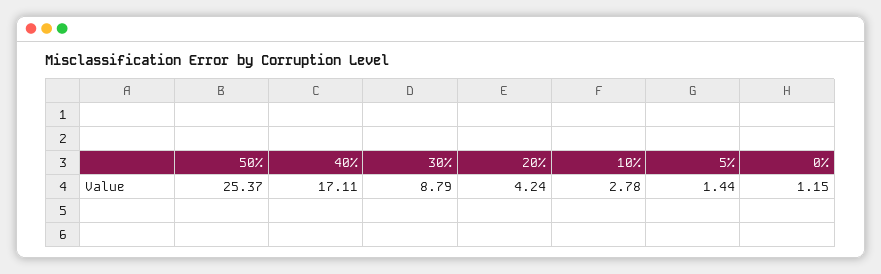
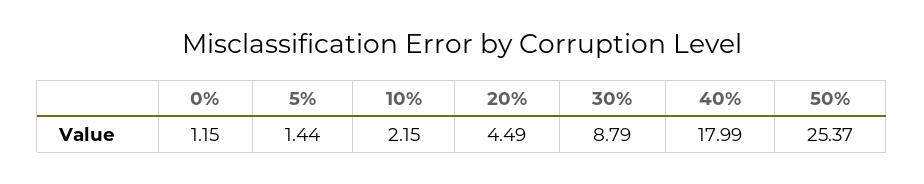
40%: 17.11 -> 17.99
20%: 4.24 -> 4.49
10%: 2.78 -> 2.15

